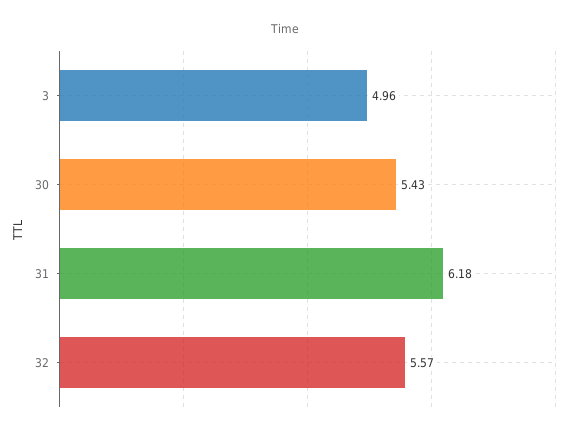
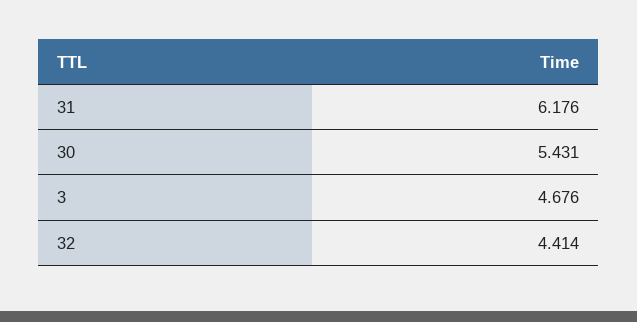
3: 4.96 -> 4.676
32: 5.57 -> 4.414

